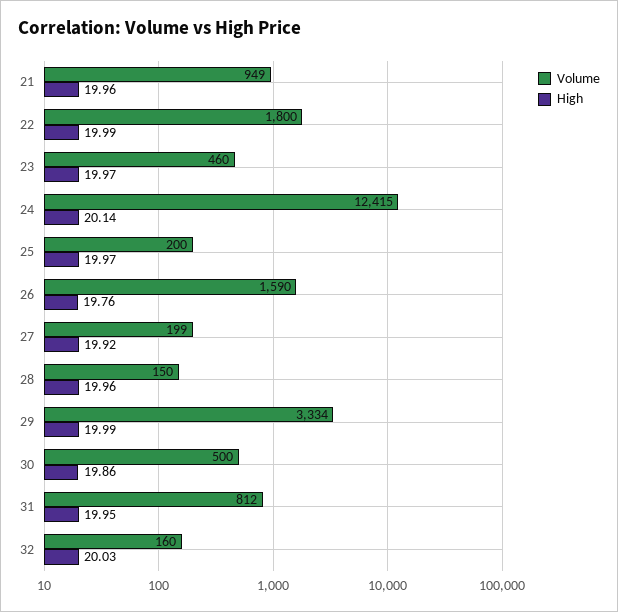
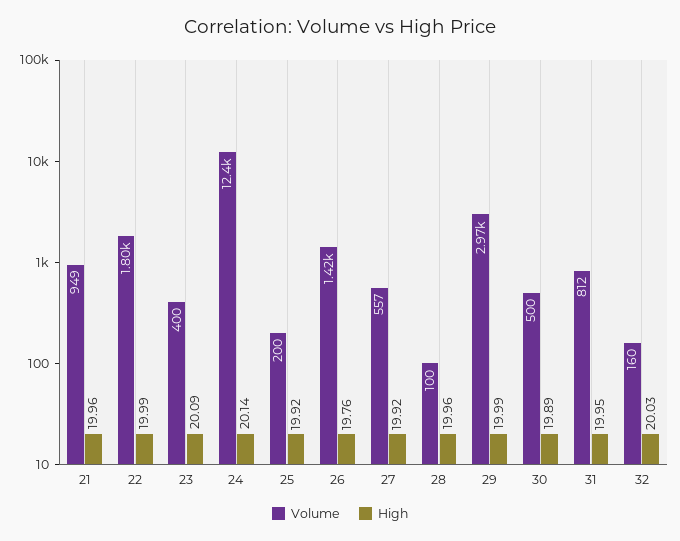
Volume, 23: 460 -> 400
High, 23: 19.97 -> 20.09
High, 25: 19.97 -> 19.92
Volume, 26: 1590 -> 1420
Volume, 27: 199 -> 557
Volume, 28: 150 -> 100
Volume, 29: 3334 -> 2970
High, 30: 19.86 -> 19.89

